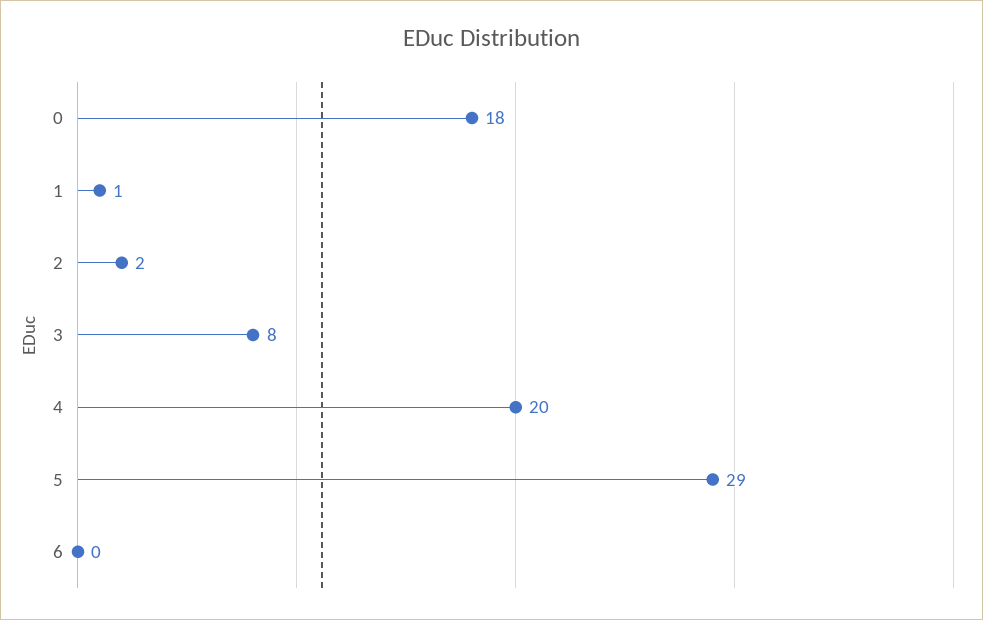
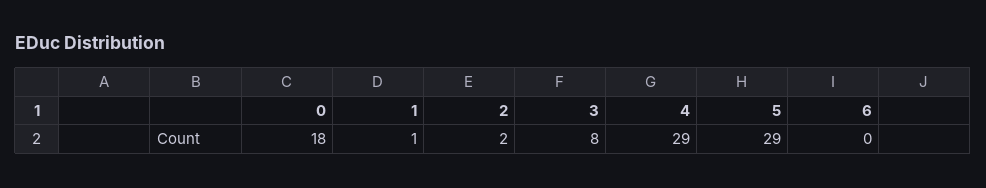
4: 20 -> 29

